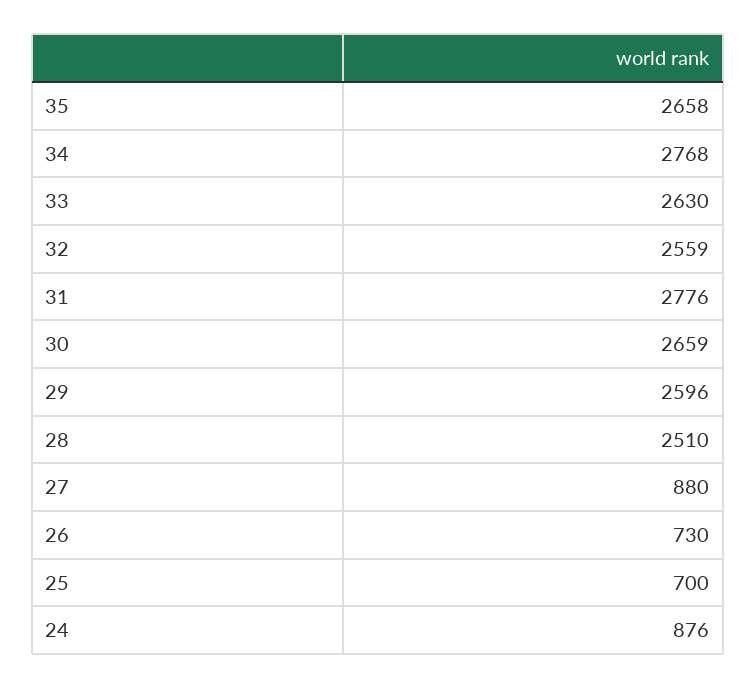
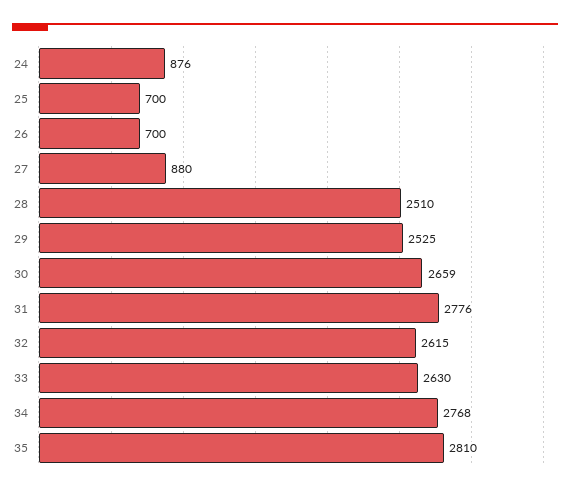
35: 2658 -> 2810
32: 2559 -> 2615
29: 2596 -> 2525
26: 730 -> 700

